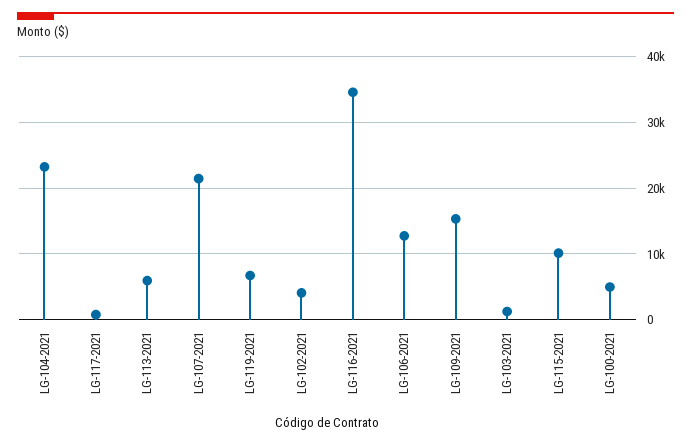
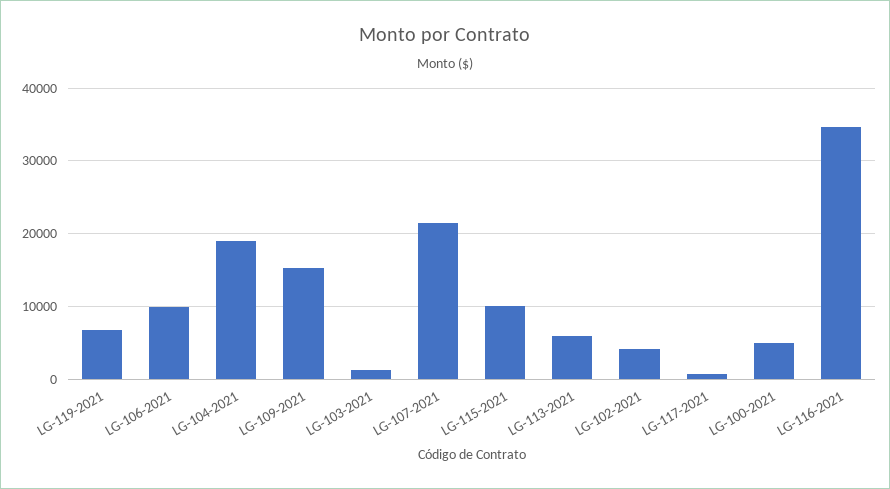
LG-104-2021: 23000 -> 19000
LG-106-2021: 13000 -> 10000

